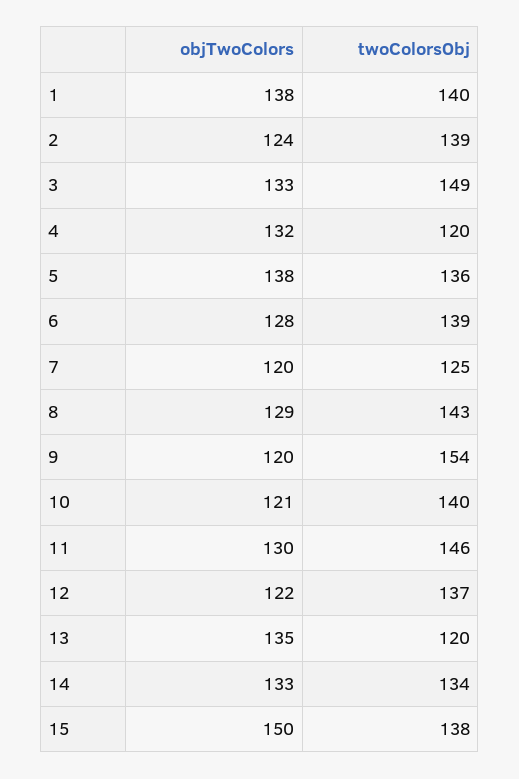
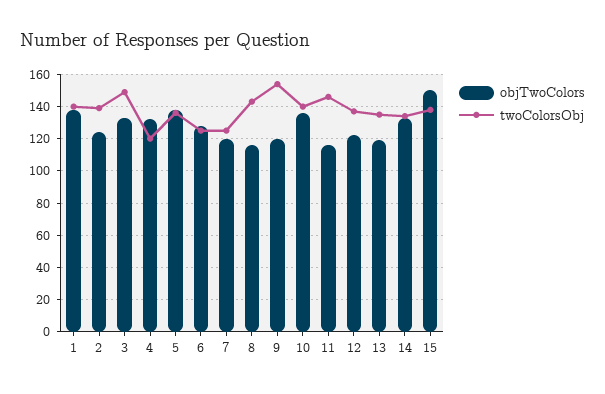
twoColorsObj, 6: 139 -> 125
objTwoColors, 8: 129 -> 115
objTwoColors, 10: 121 -> 135
objTwoColors, 11: 130 -> 115
objTwoColors, 13: 135 -> 120
twoColorsObj, 13: 120 -> 135

